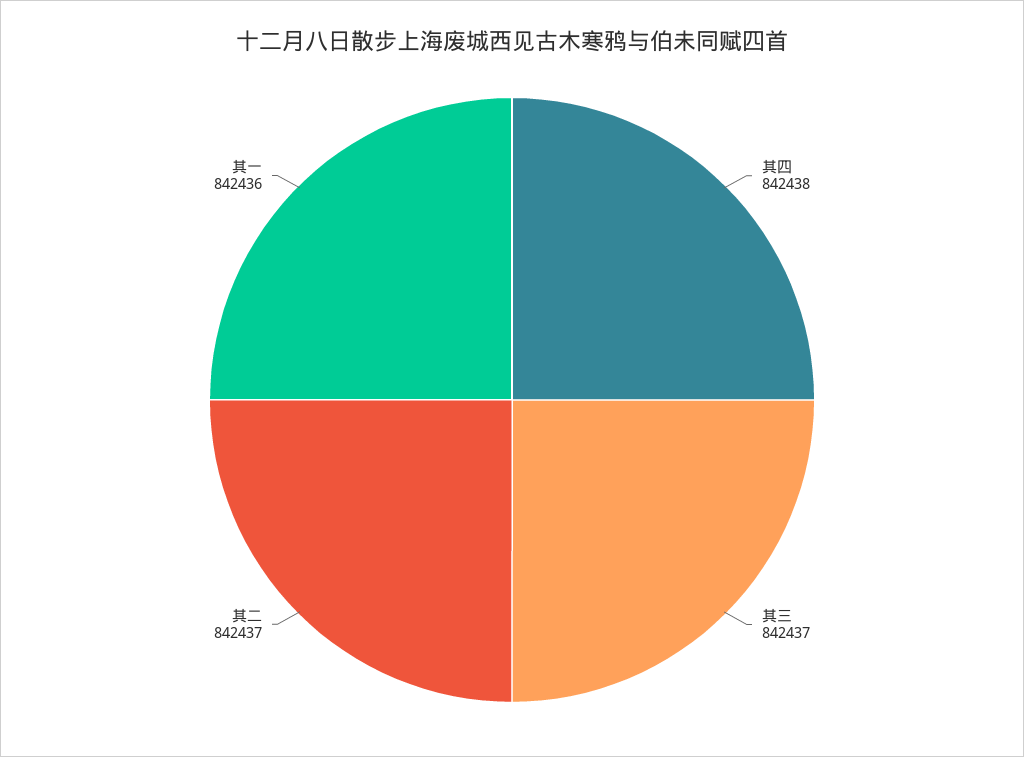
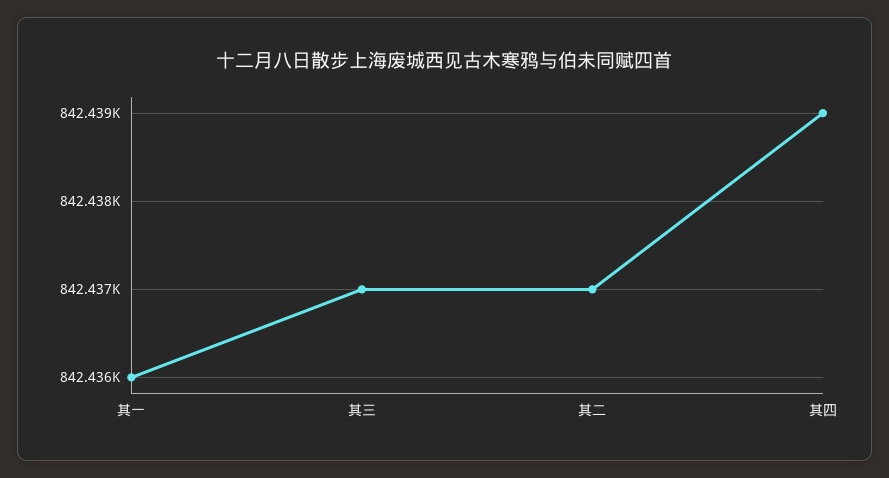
其四: 842438 -> 842439

